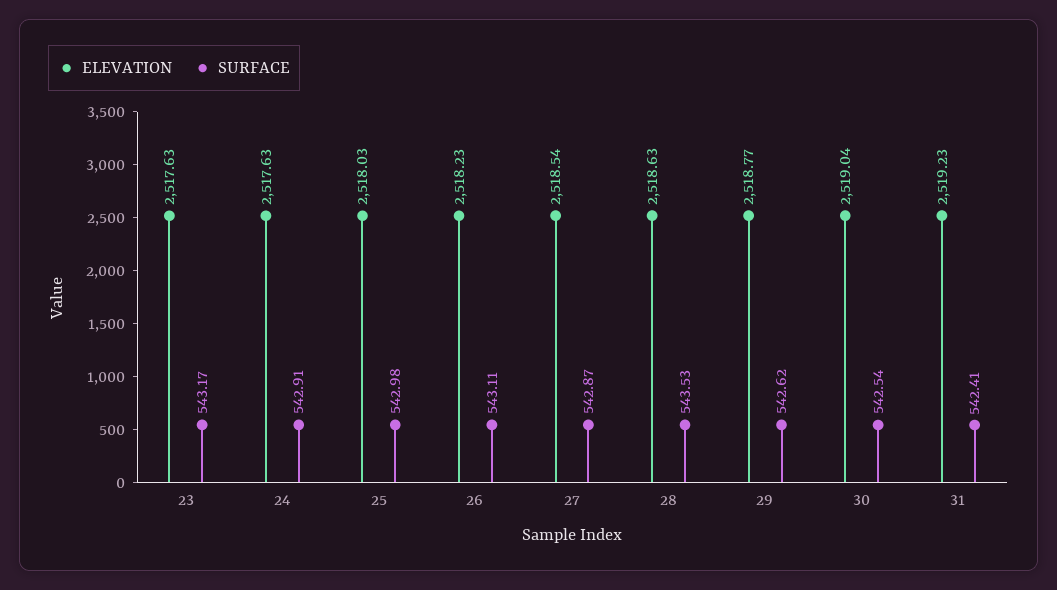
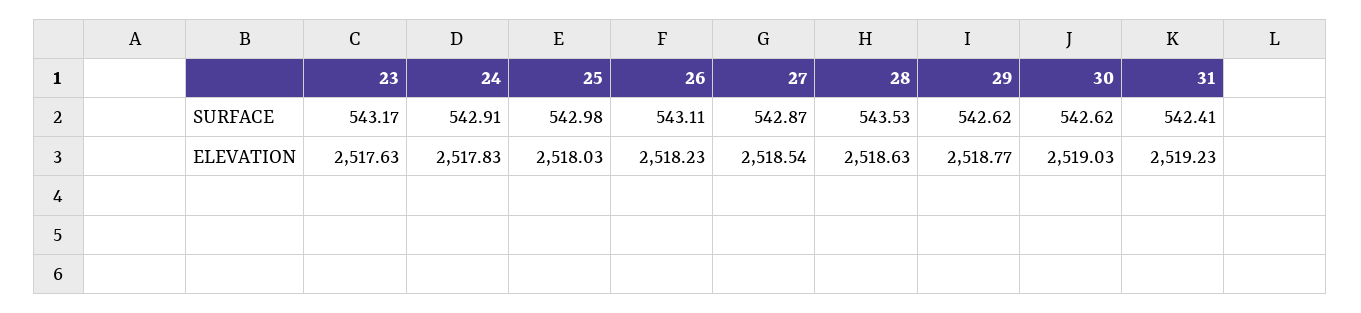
ELEVATION, 24: 2517.63 -> 2517.83
ELEVATION, 30: 2519.04 -> 2519.03
SURFACE, 30: 542.54 -> 542.62

